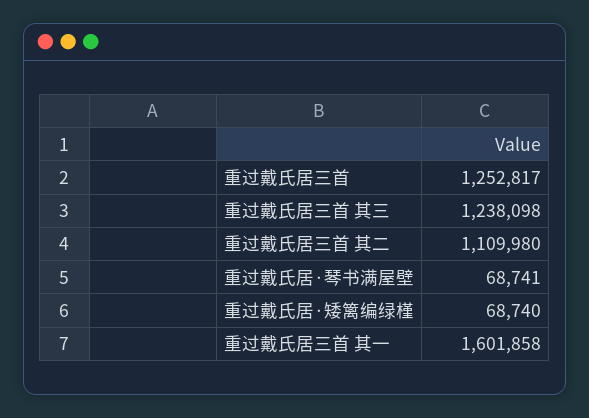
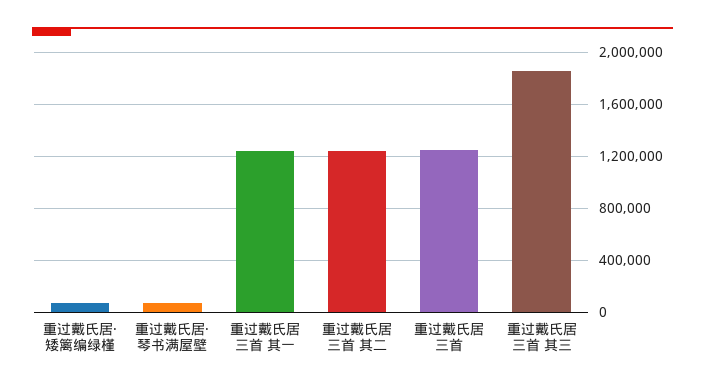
重过戴氏居三首 其三: 1238098 -> 1850000
重过戴氏居三首 其二: 1109980 -> 1250000
重过戴氏居三首 其一: 1601858 -> 1250000

